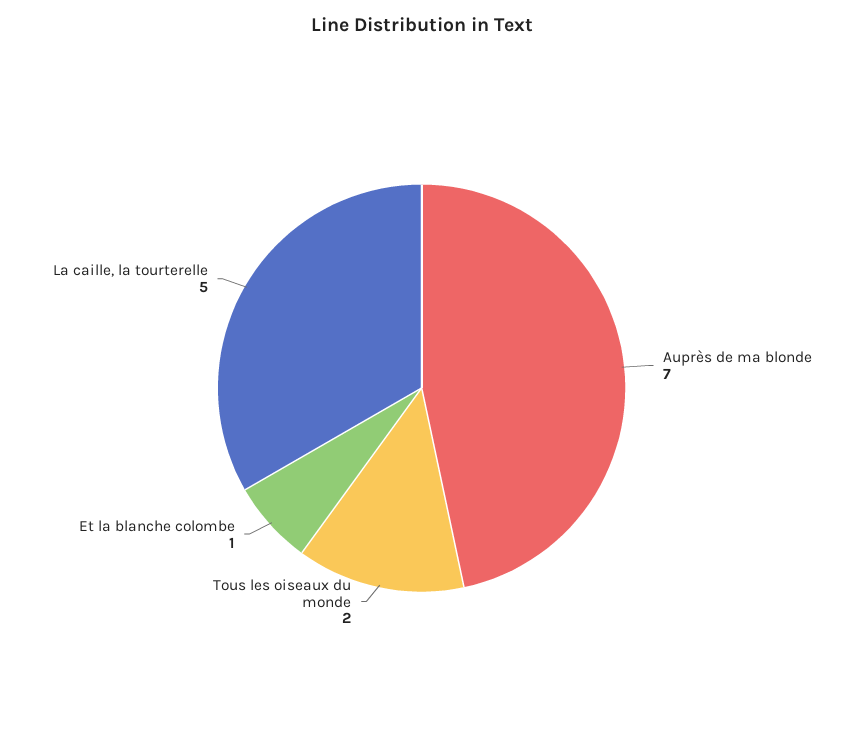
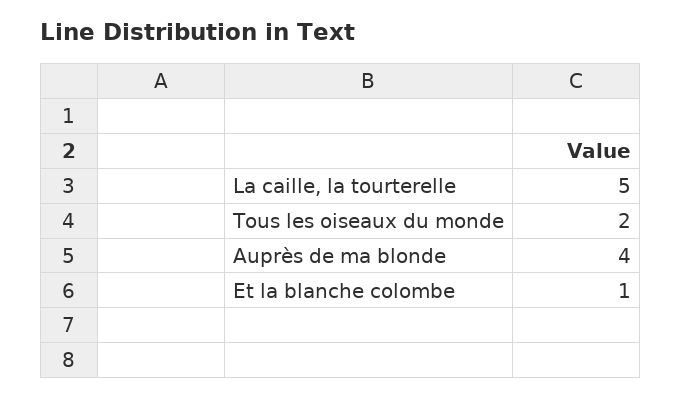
Auprès de ma blonde: 7 -> 4

